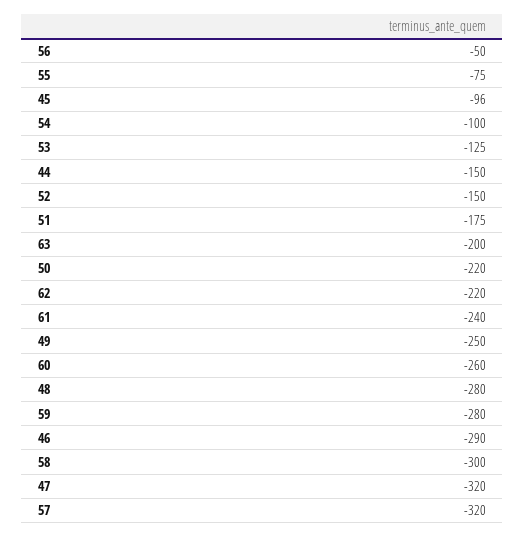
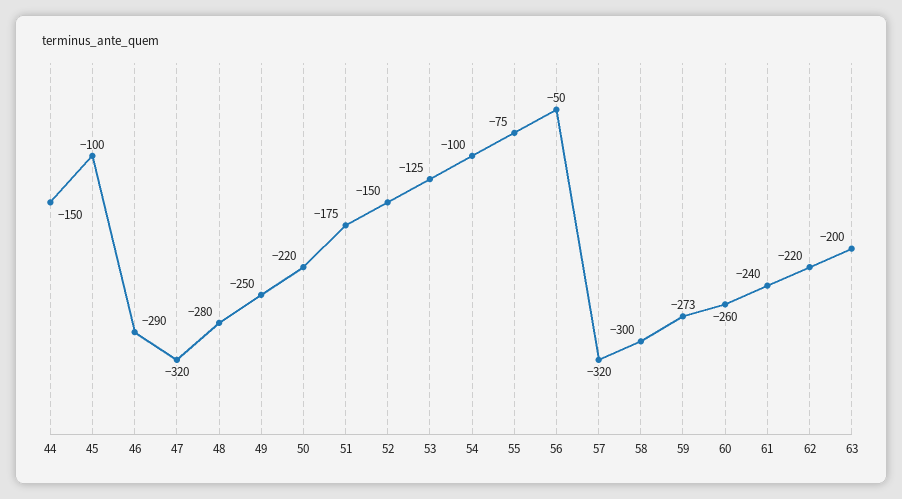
45: -96 -> -100
59: -280 -> -273

